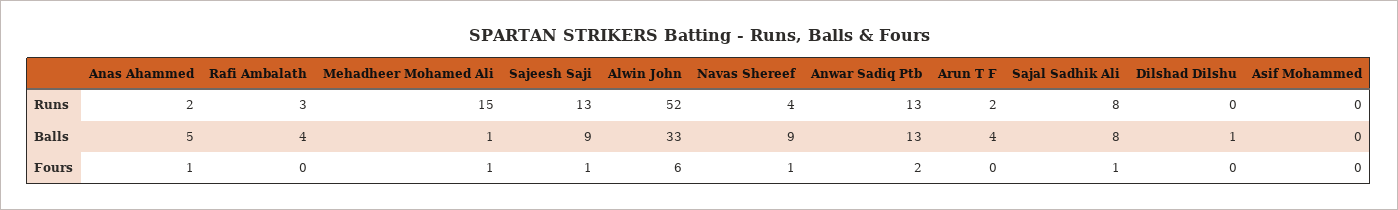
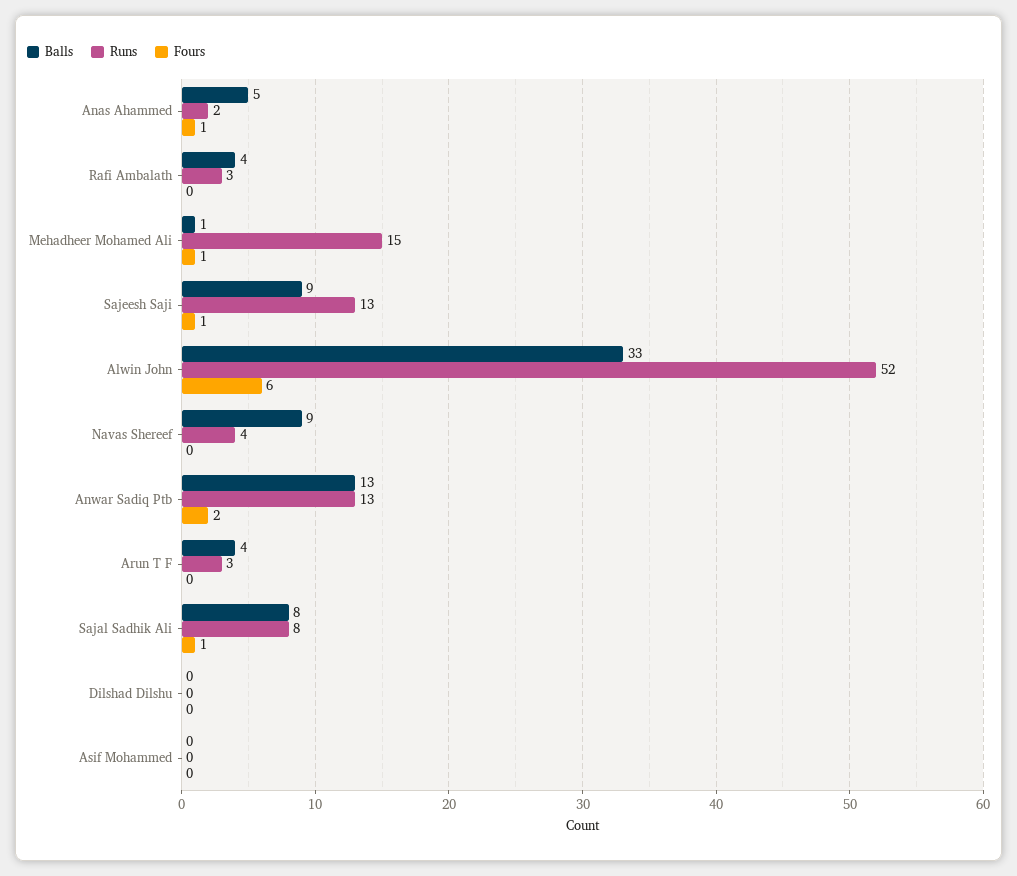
Runs, Arun T F: 2 -> 3
Balls, Dilshad Dilshu: 1 -> 0
Fours, Navas Shereef: 1 -> 0

